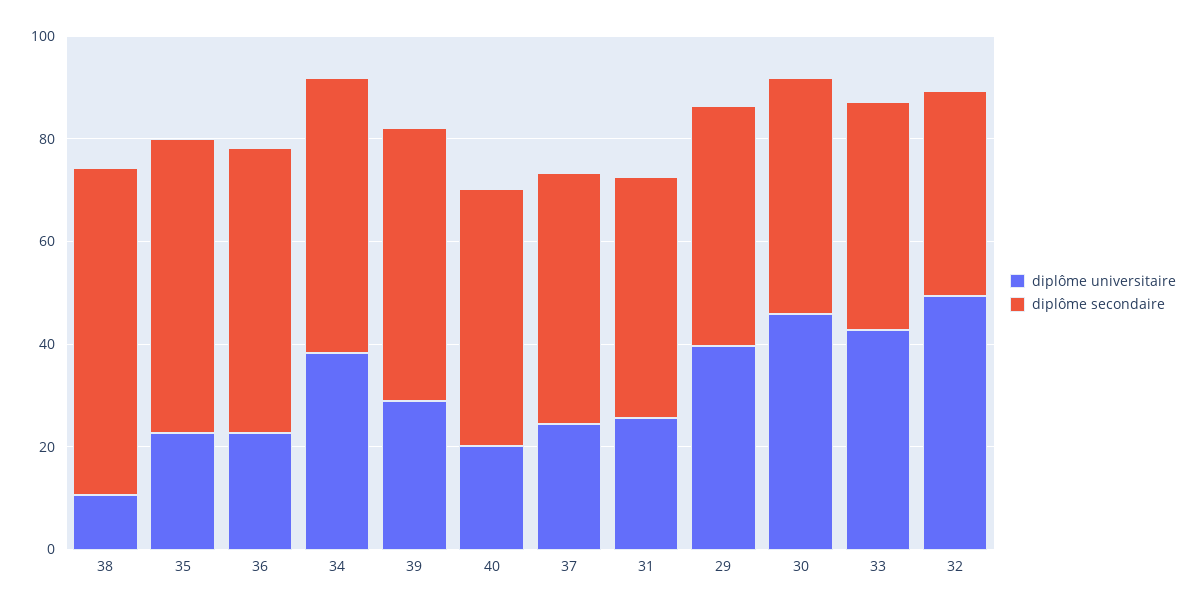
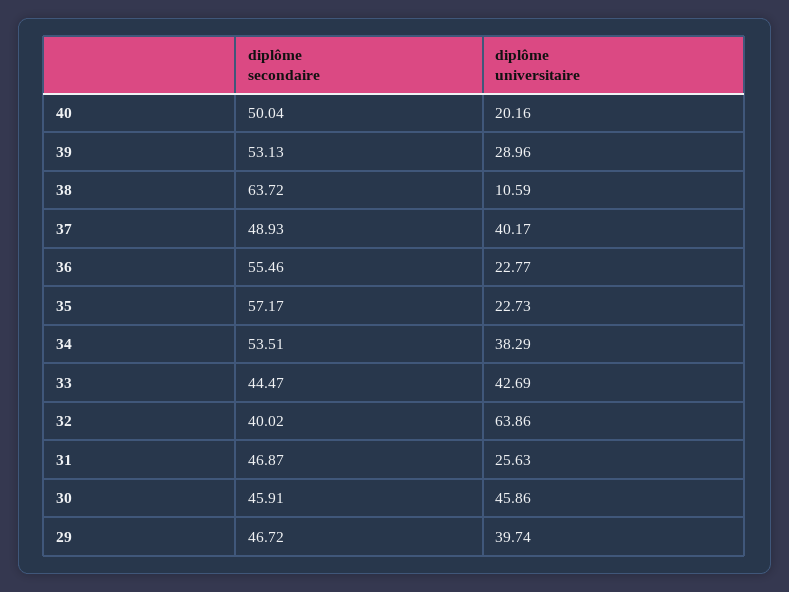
diplôme universitaire, 37: 25 -> 40.17
diplôme universitaire, 32: 50 -> 63.86

